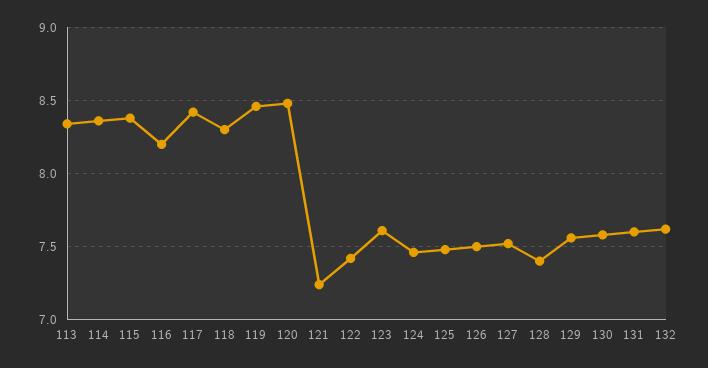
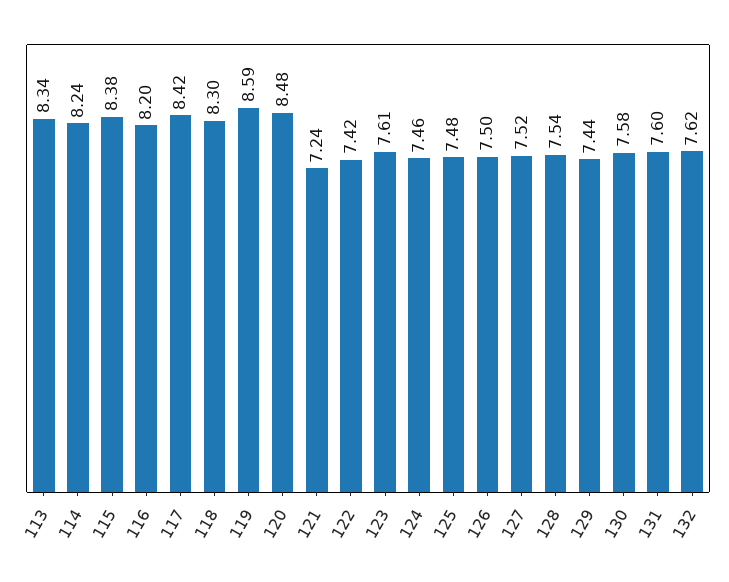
114: 8.35 -> 8.24
119: 8.45 -> 8.59
128: 7.4 -> 7.54
129: 7.55 -> 7.44

